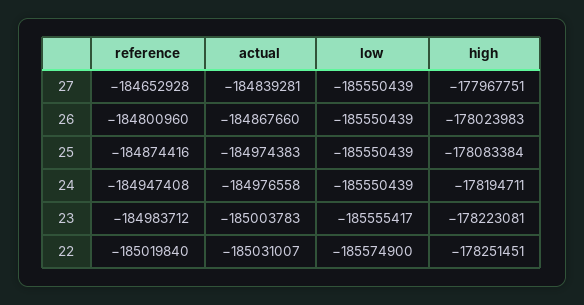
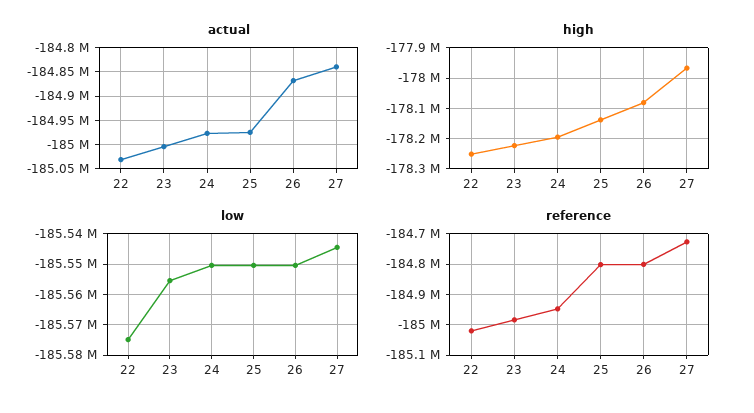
reference, 27: -184652928 -> -184720000
low, 27: -185550439 -> -185544000
high, 26: -178023983 -> -178080000
reference, 25: -184874416 -> -184800000
high, 25: -178083384 -> -178140000

